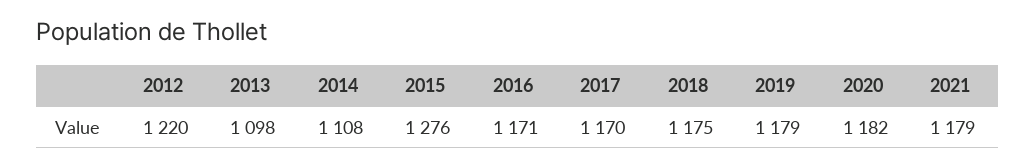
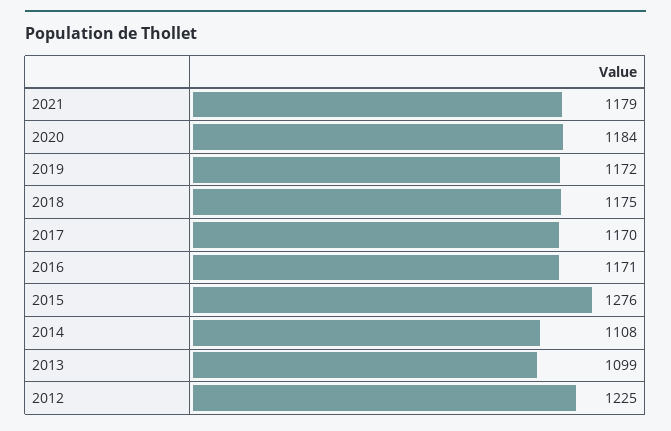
2012: 1220 -> 1225
2013: 1098 -> 1099
2019: 1179 -> 1172
2020: 1182 -> 1184

